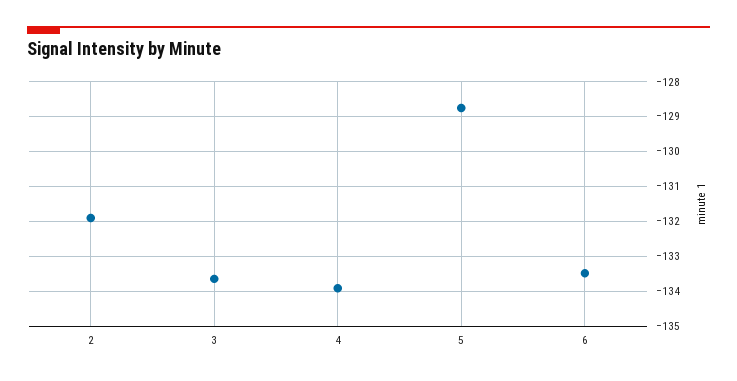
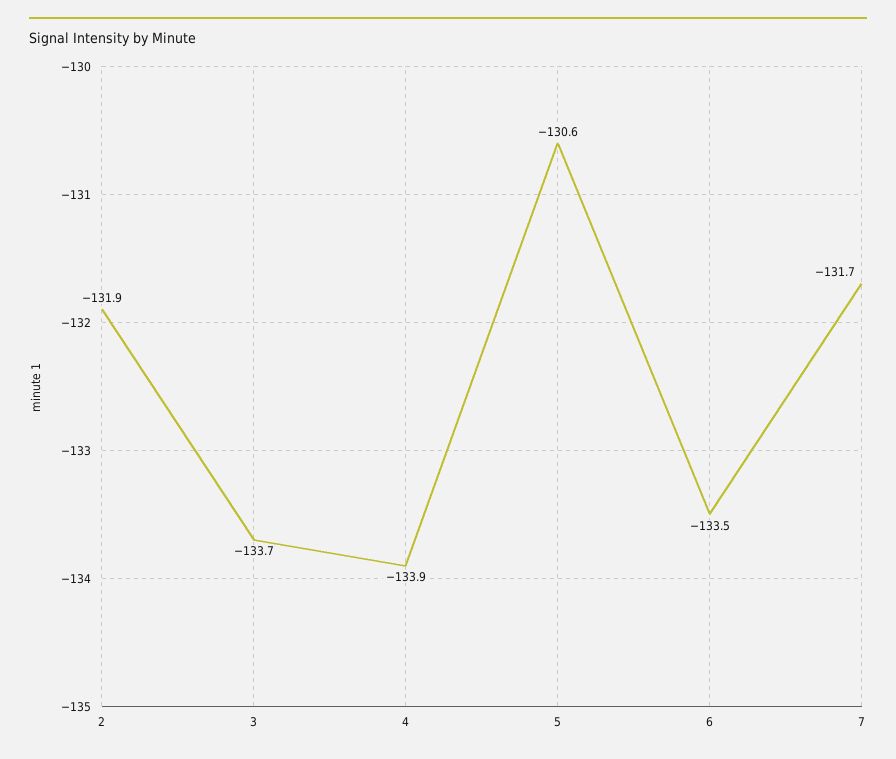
5: -128.8 -> -130.6
7: none -> -131.7

